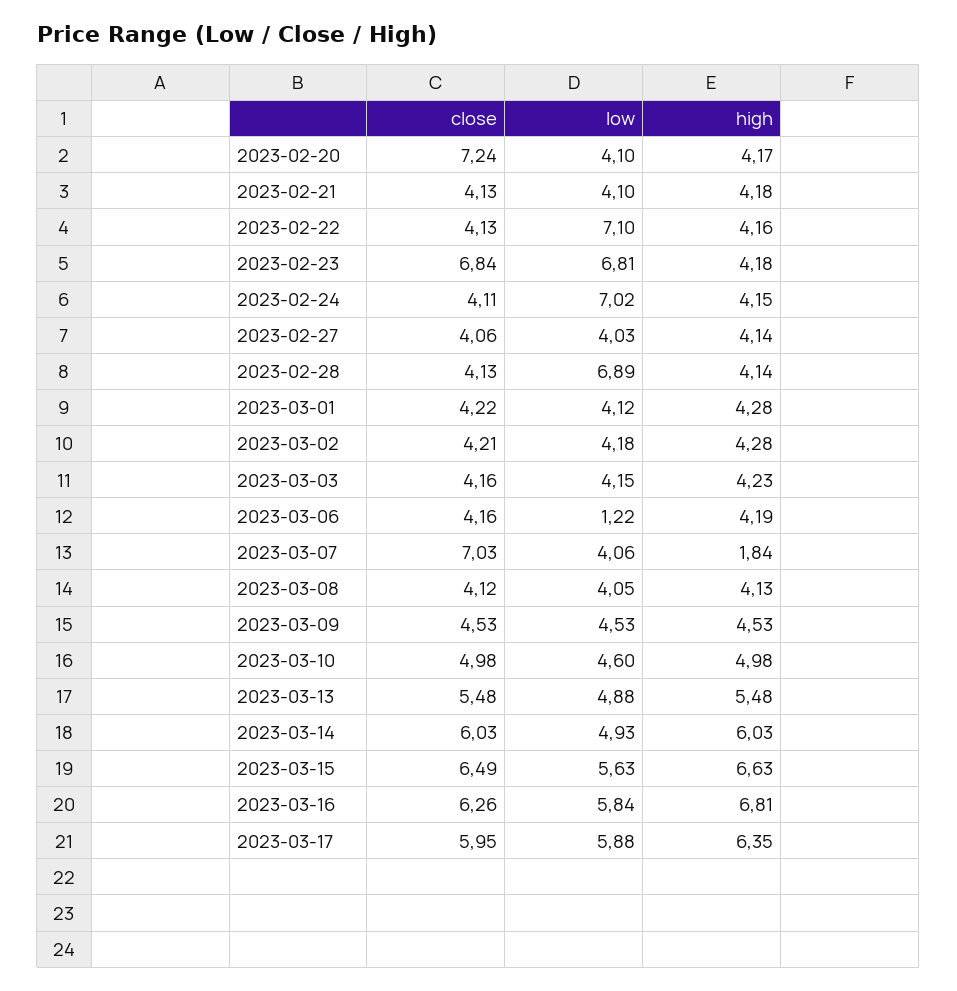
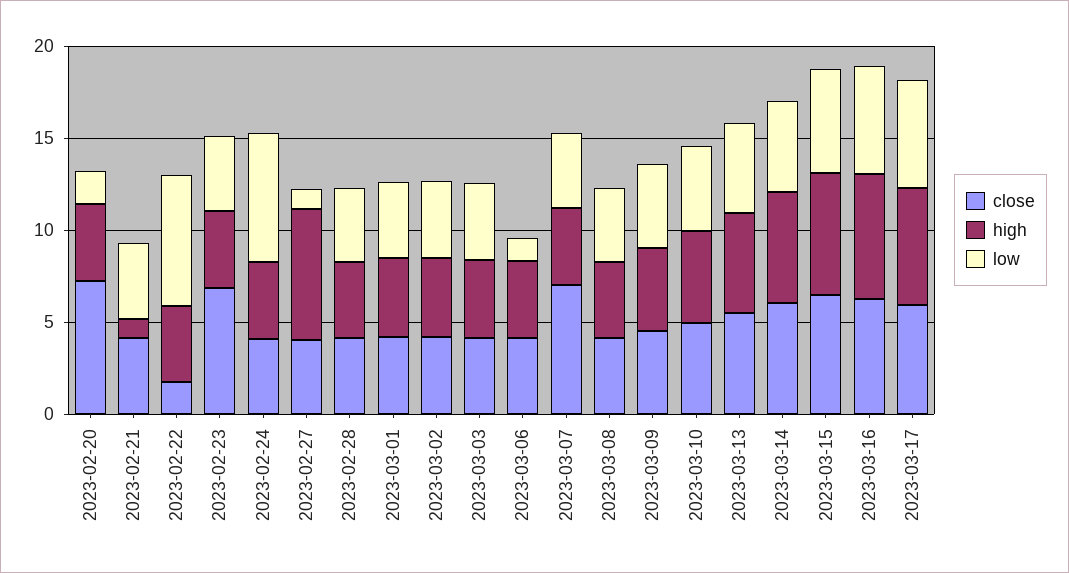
low, 2023-02-20: 4.1 -> 2
high, 2023-02-21: 4.18 -> 1
close, 2023-02-22: 4.13 -> 2
low, 2023-02-23: 6.81 -> 4
low, 2023-02-27: 4.03 -> 1
high, 2023-02-27: 4.14 -> 7
low, 2023-02-28: 6.89 -> 4
high, 2023-03-07: 1.84 -> 4

